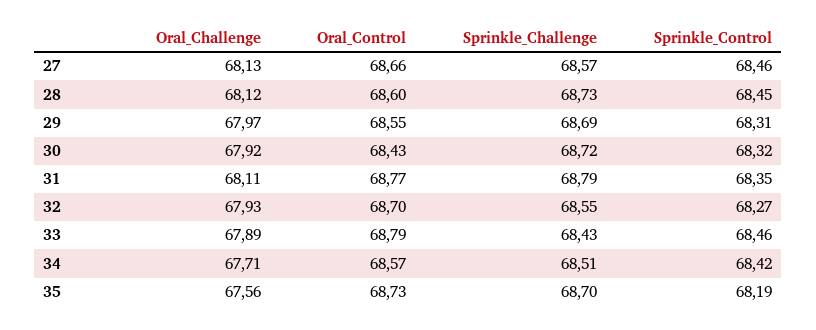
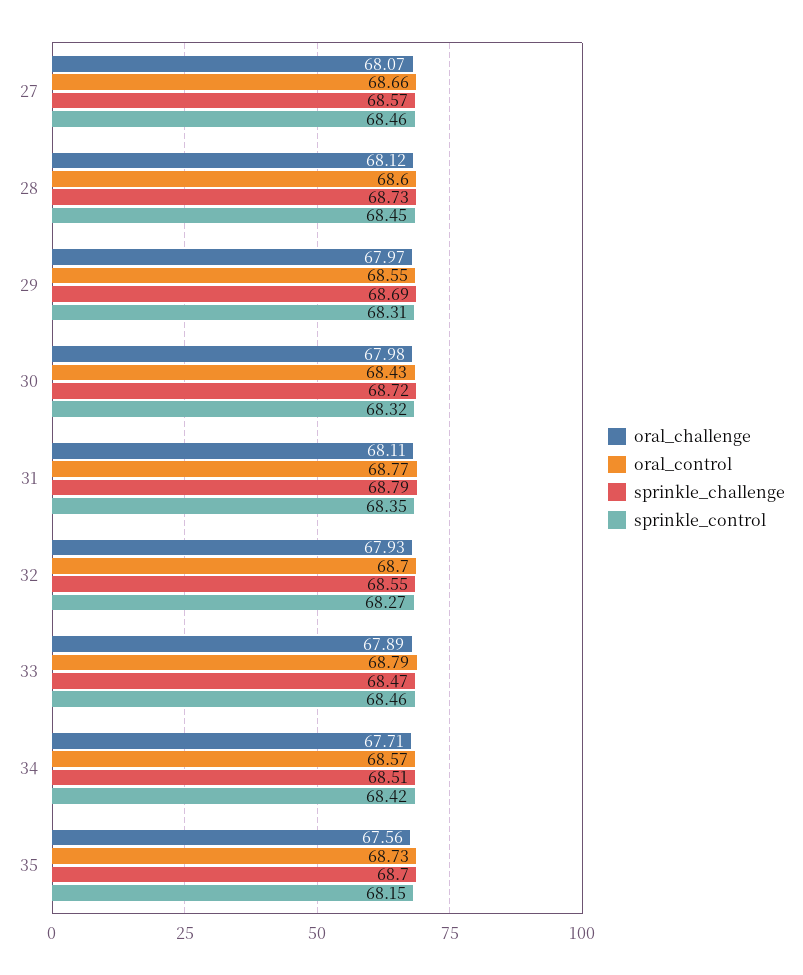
Oral_Challenge, 27: 68.13 -> 68.07
Oral_Challenge, 30: 67.92 -> 67.98
Sprinkle_Challenge, 33: 68.43 -> 68.47
Sprinkle_Control, 35: 68.19 -> 68.15

